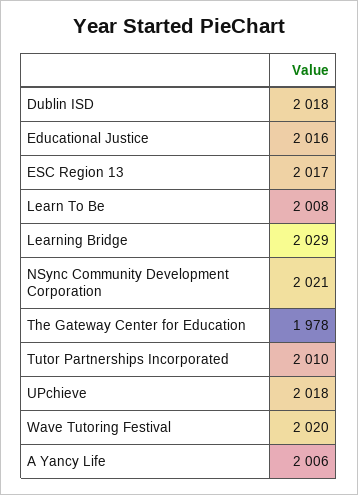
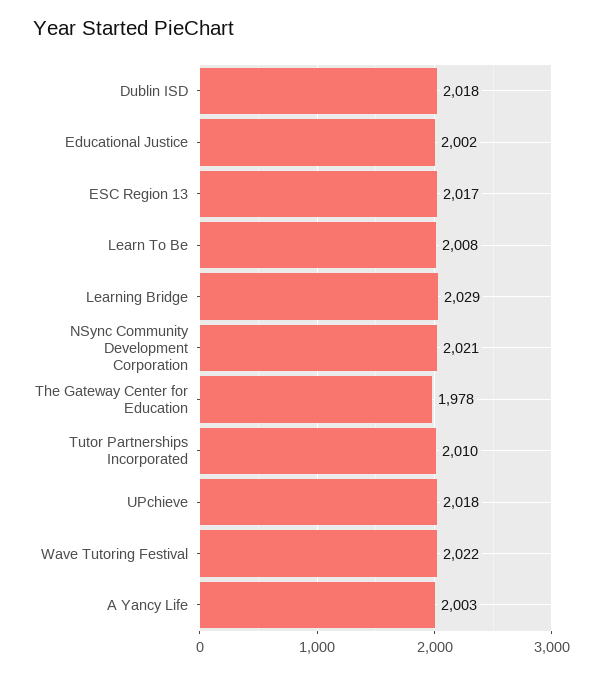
Educational Justice: 2016 -> 2002
Wave Tutoring Festival: 2020 -> 2022
A Yancy Life: 2006 -> 2003

